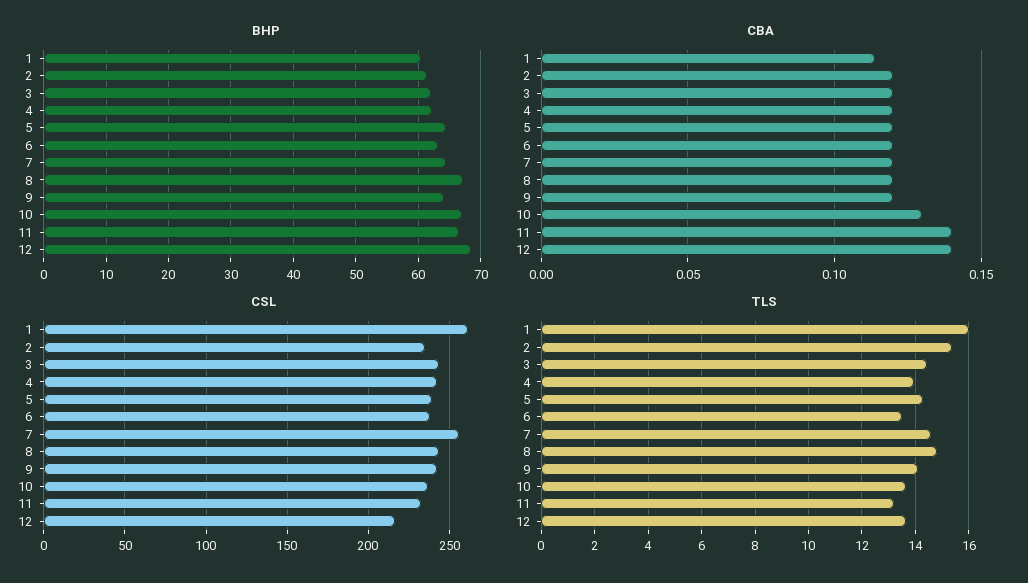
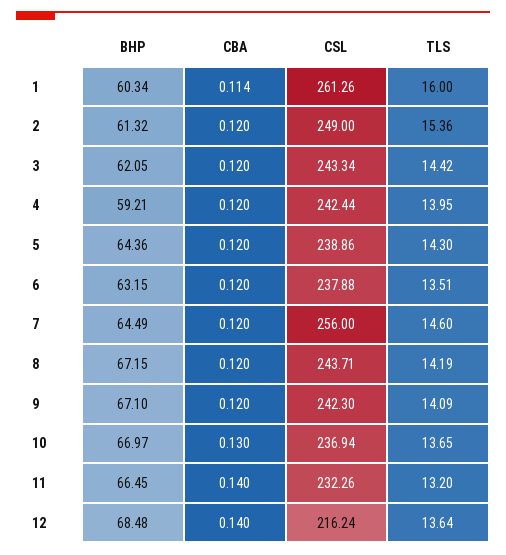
BHP, 4: 62 -> 59.21
BHP, 9: 64 -> 67.1
CSL, 2: 235 -> 249
TLS, 8: 14.75 -> 14.19

